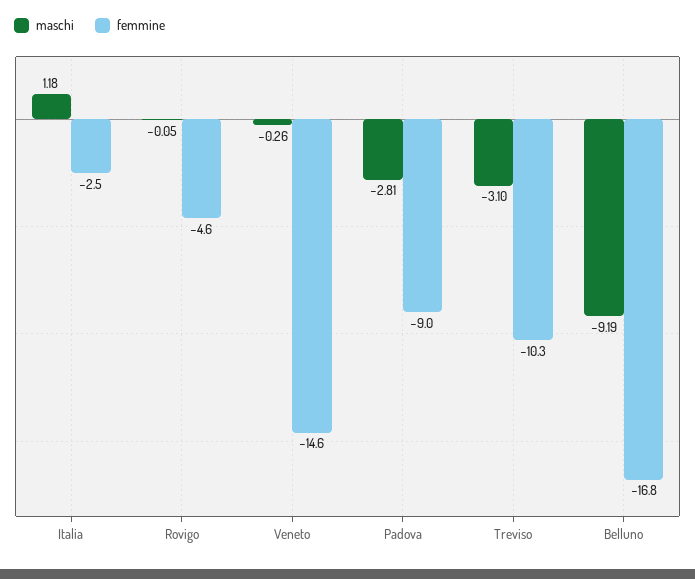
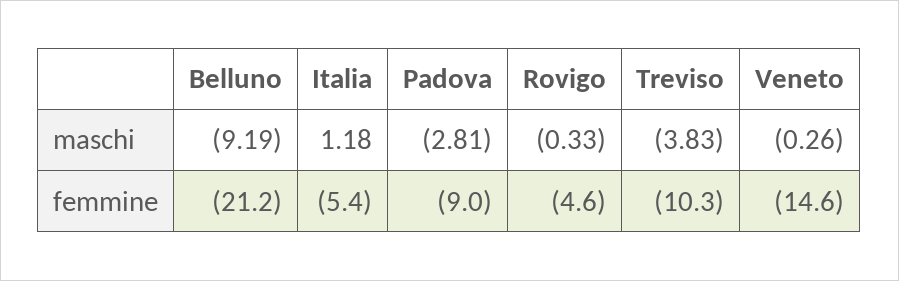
femmine, Italia: -2.5 -> -5.4
maschi, Rovigo: -0.05 -> -0.33
maschi, Treviso: -3.1 -> -3.83
femmine, Belluno: -16.8 -> -21.2

